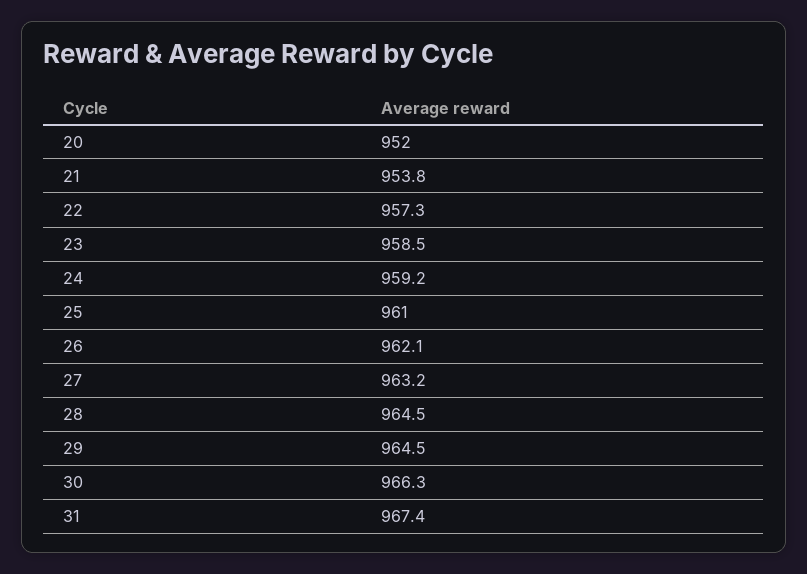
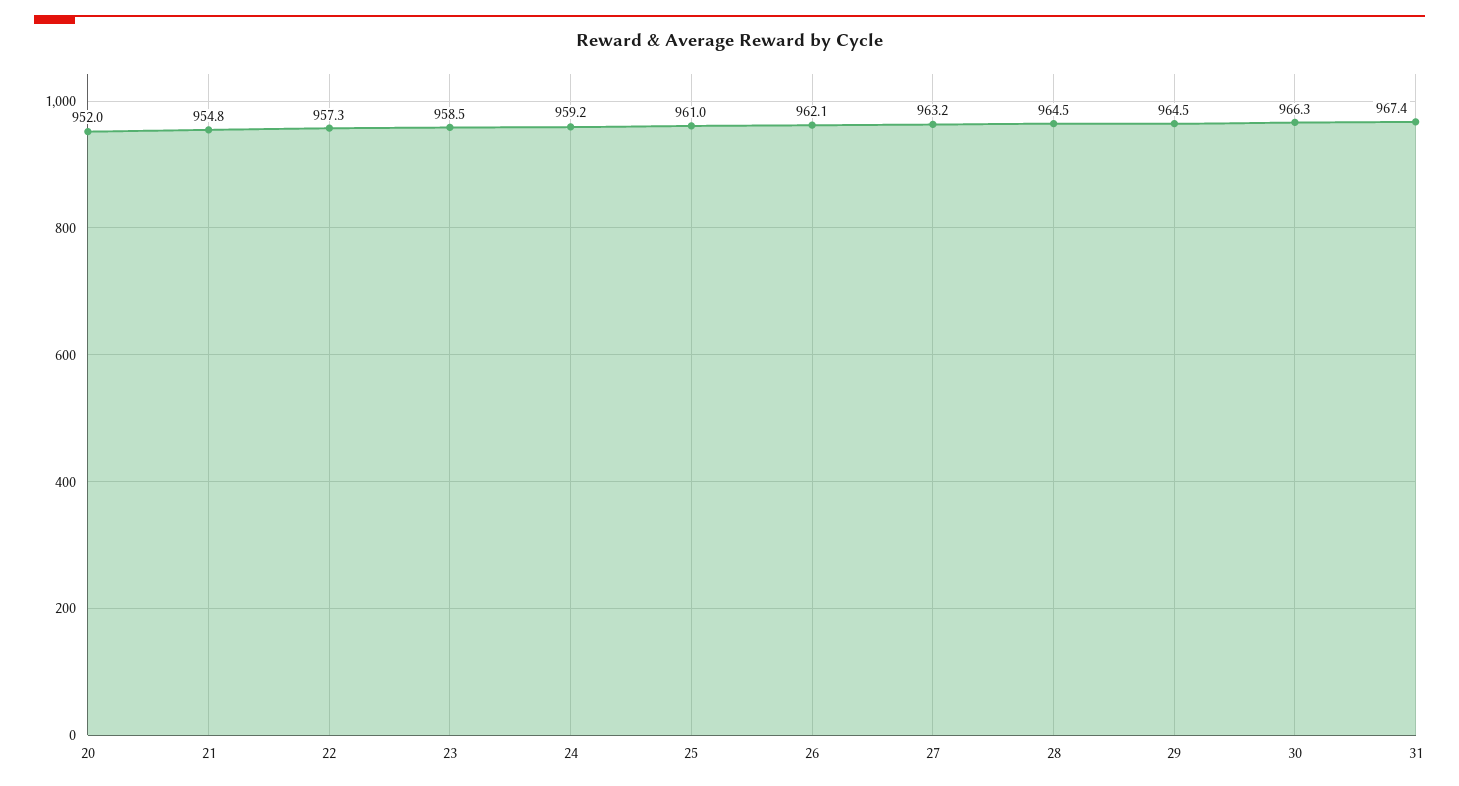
21: 953.8 -> 954.8

